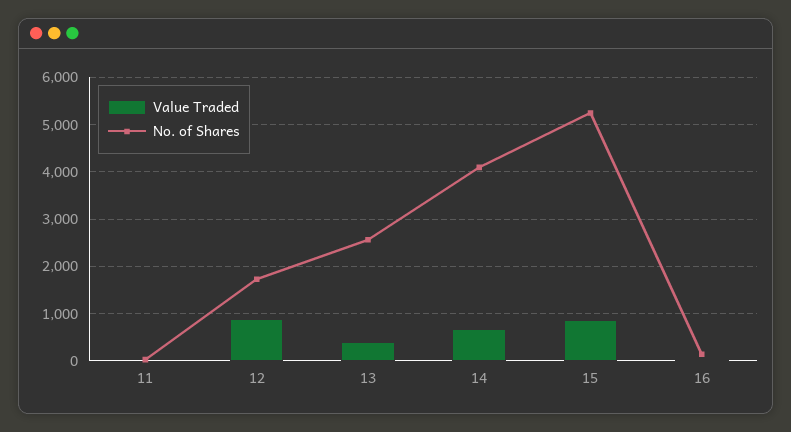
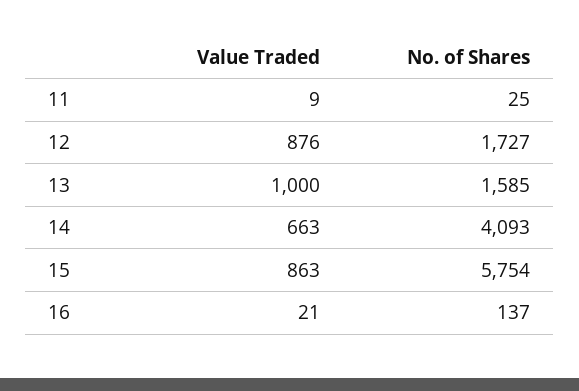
Value Traded, 13: 400 -> 1000
No. of Shares, 13: 2600 -> 1585
No. of Shares, 15: 5200 -> 5754

